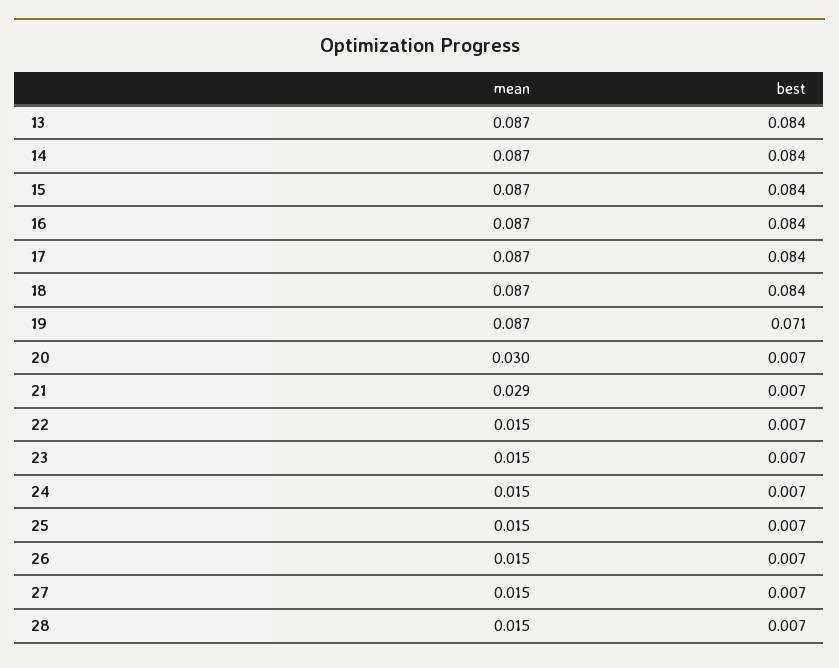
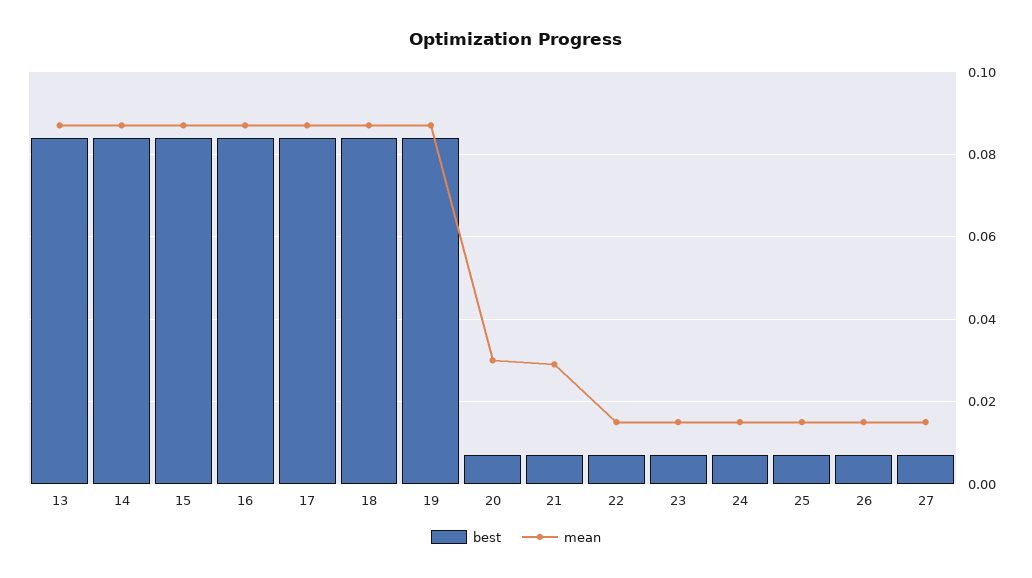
best, 19: 0.071 -> 0.085
mean, 28: 0.015 -> none
best, 28: 0.007 -> none

